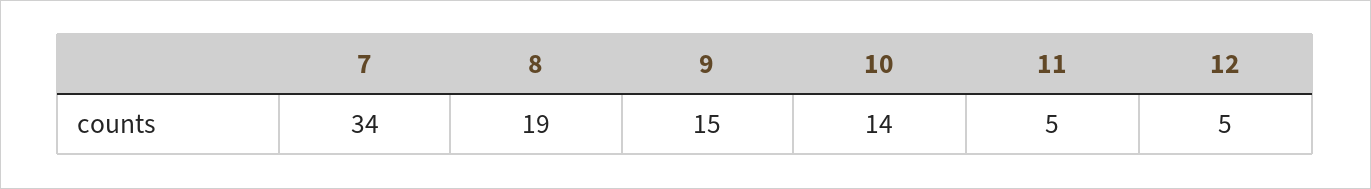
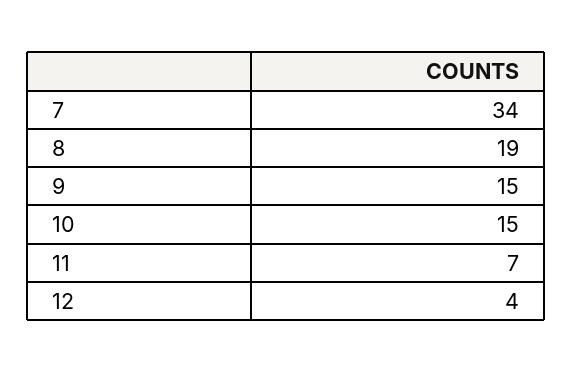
10: 14 -> 15
11: 5 -> 7
12: 5 -> 4

